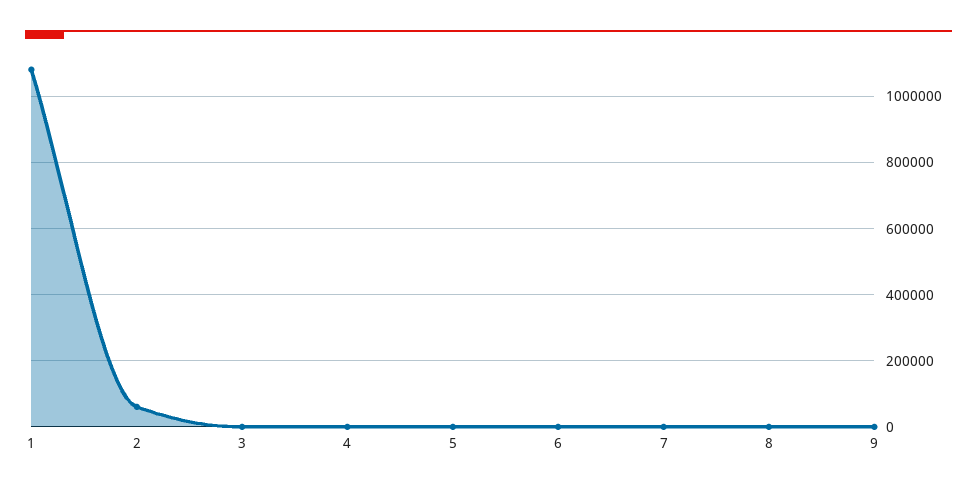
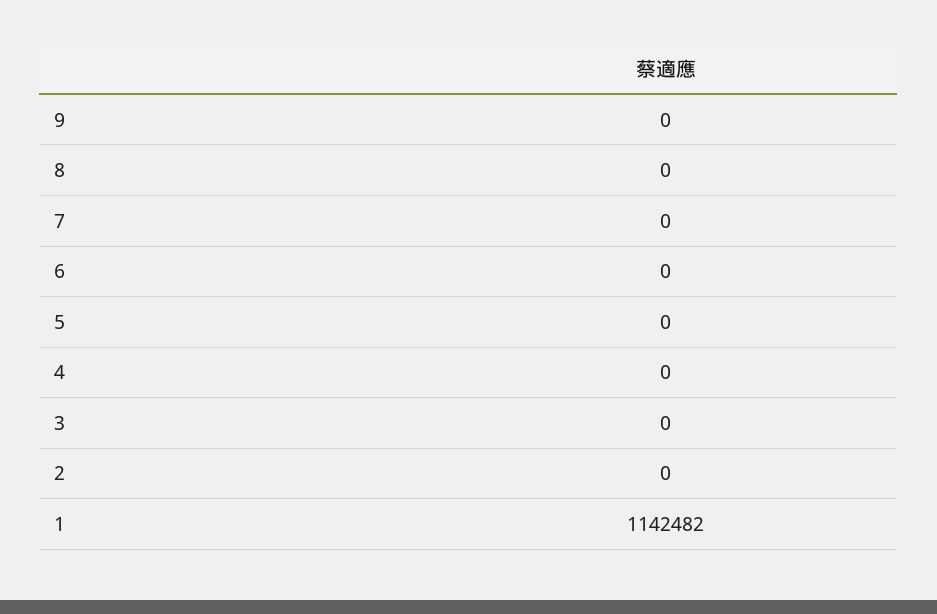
1: 1080000 -> 1142482
2: 60000 -> 0

